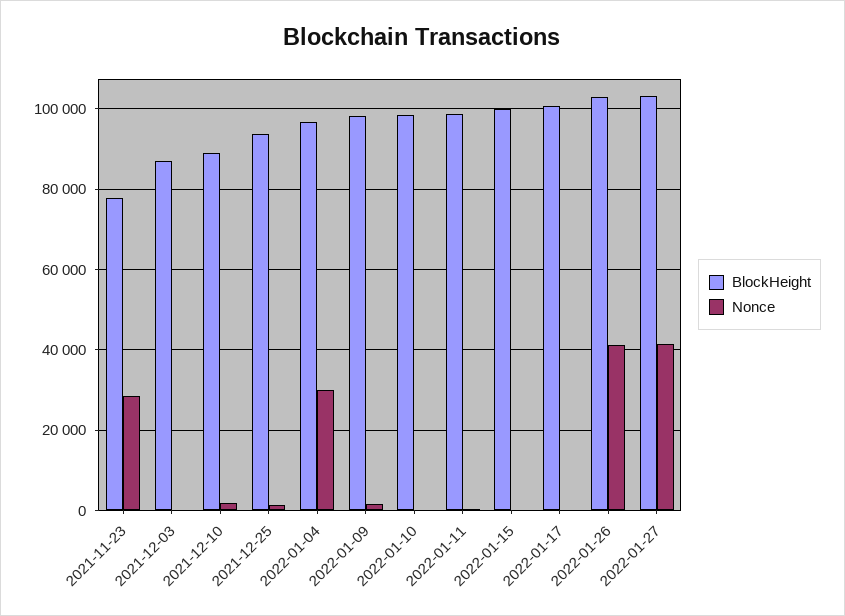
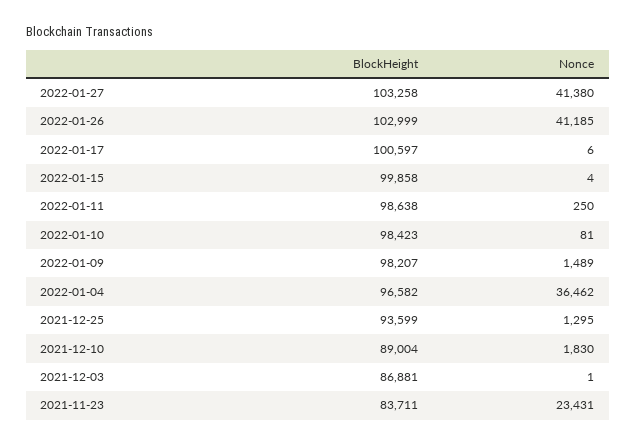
BlockHeight, 2021-11-23: 78000 -> 83711
Nonce, 2021-11-23: 28000 -> 23431
Nonce, 2022-01-04: 30000 -> 36462

